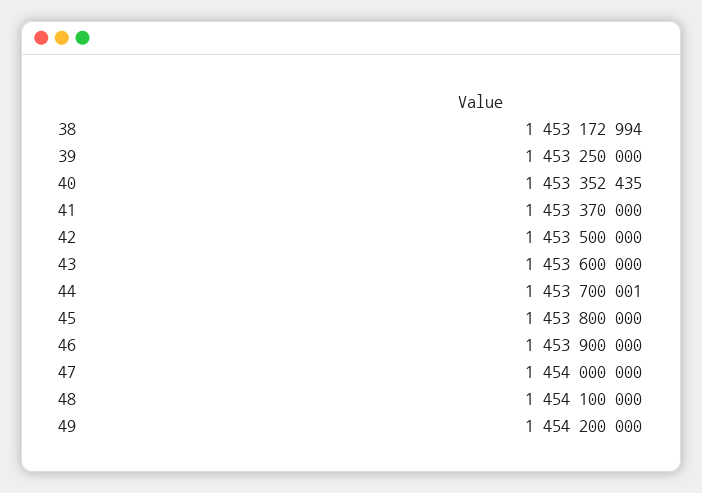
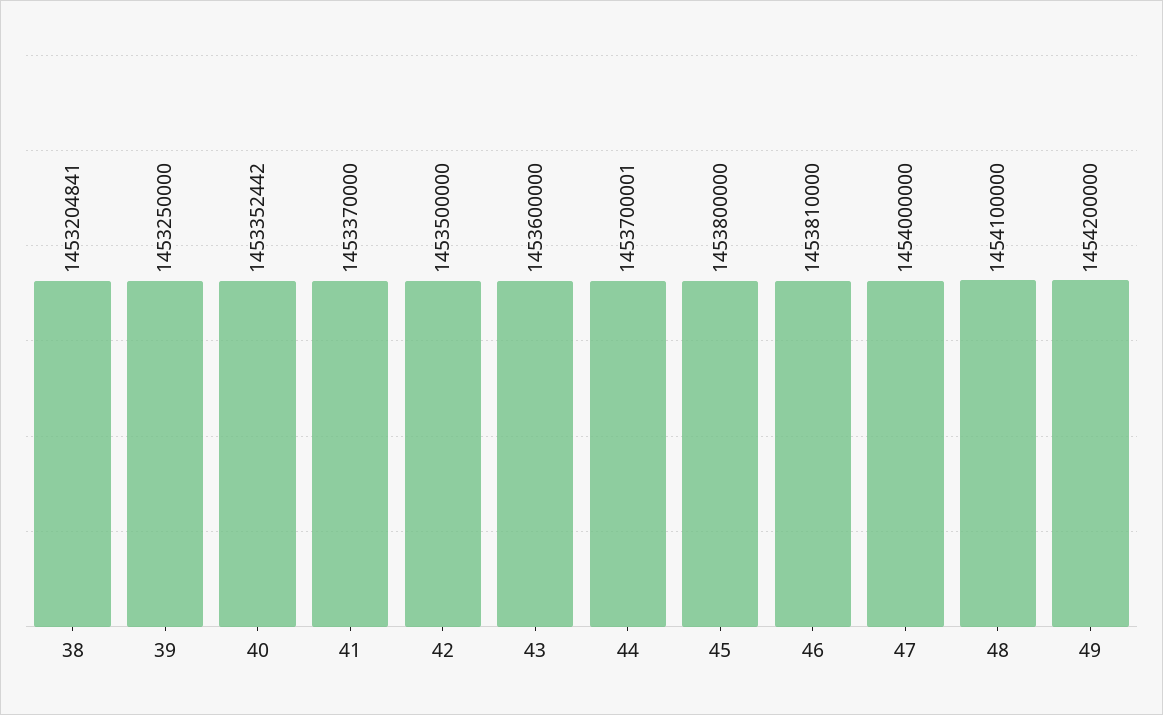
38: 1453172994 -> 1453204841
40: 1453352435 -> 1453352442
46: 1453900000 -> 1453810000

